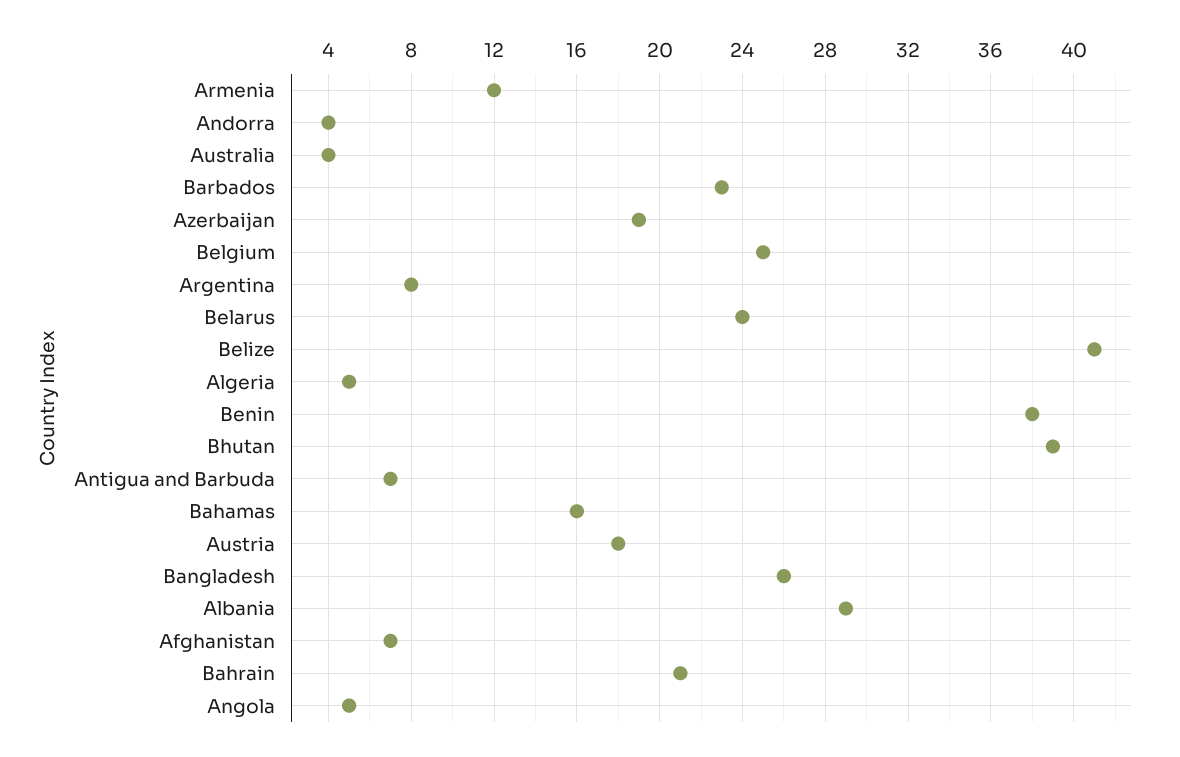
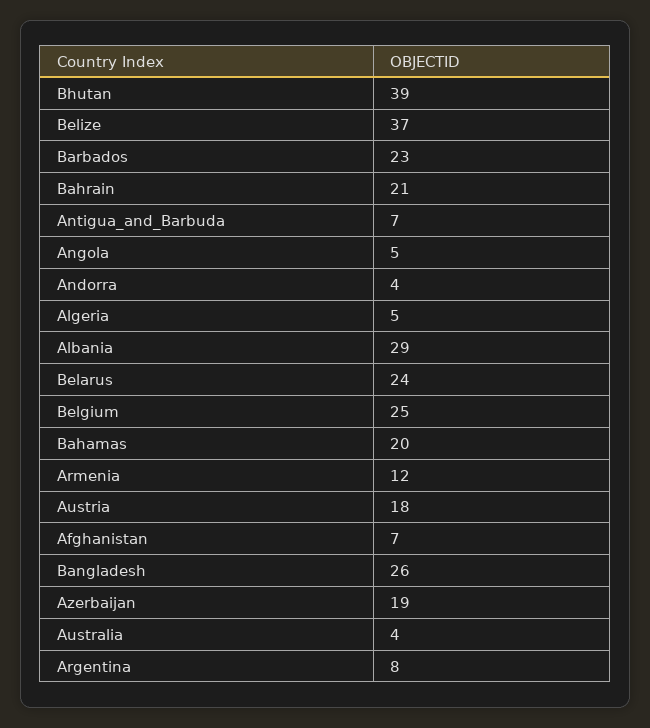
Belize: 41 -> 37
Benin: 38 -> none
Bahamas: 16 -> 20

